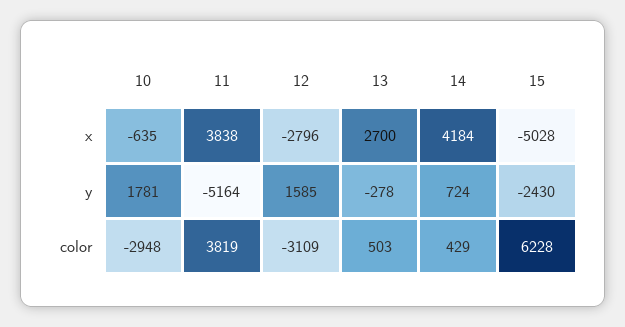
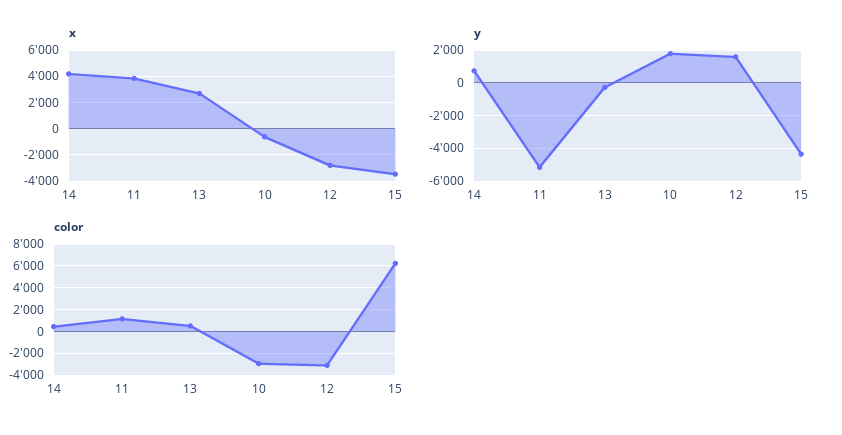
x, 15: -5028 -> -3500
y, 15: -2430 -> -4500
color, 11: 3819 -> 1000

